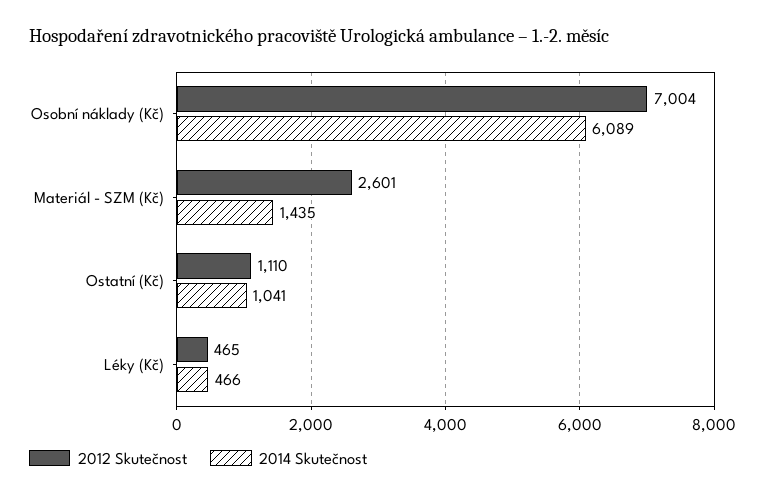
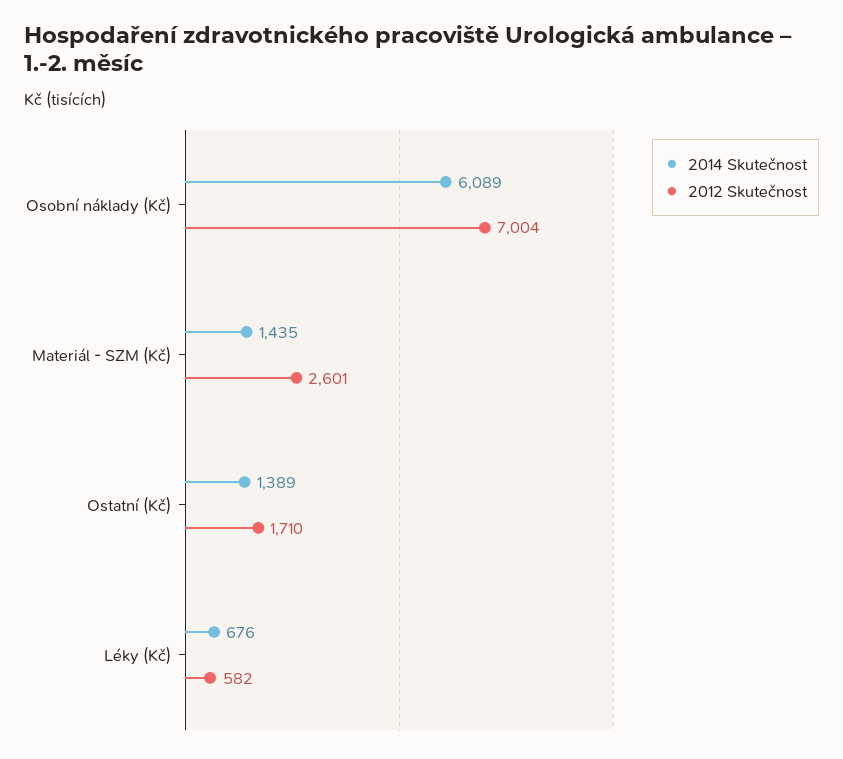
2012 Skutečnost, Ostatní (Kč): 1110 -> 1710
2014 Skutečnost, Ostatní (Kč): 1041 -> 1389
2012 Skutečnost, Léky (Kč): 465 -> 582
2014 Skutečnost, Léky (Kč): 466 -> 676

